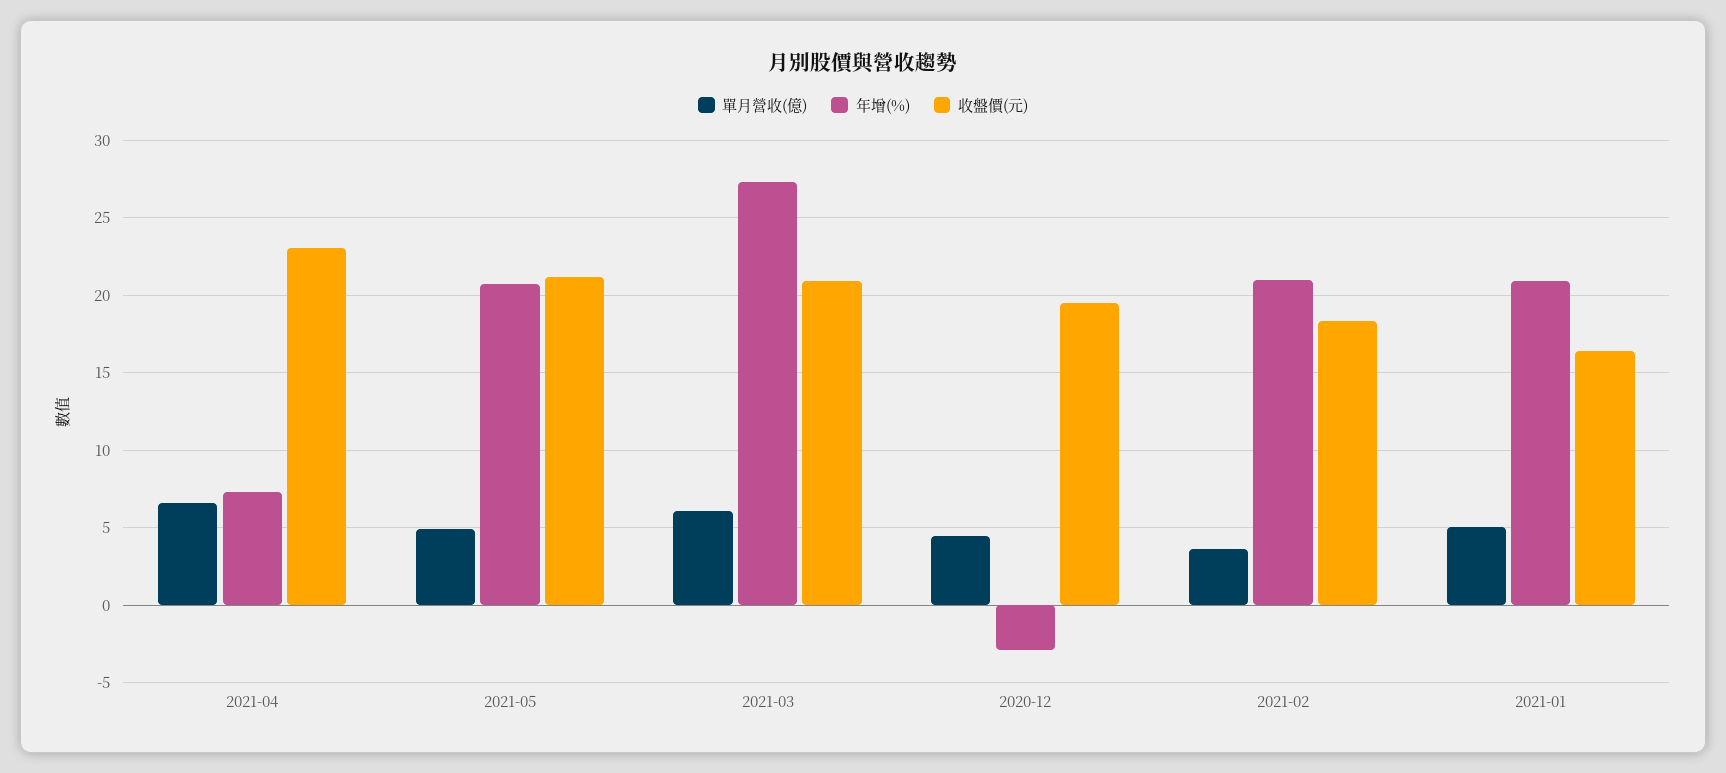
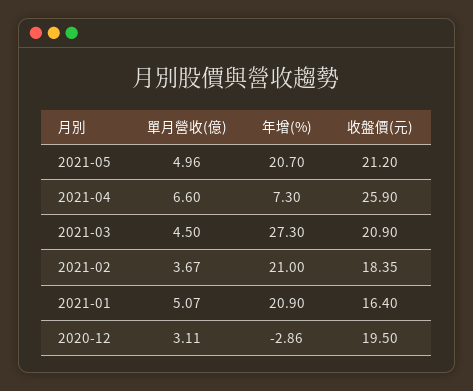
收盤價(元), 2021-04: 23 -> 25.9
單月營收(億), 2021-03: 6 -> 4.5
單月營收(億), 2020-12: 4.5 -> 3.11

